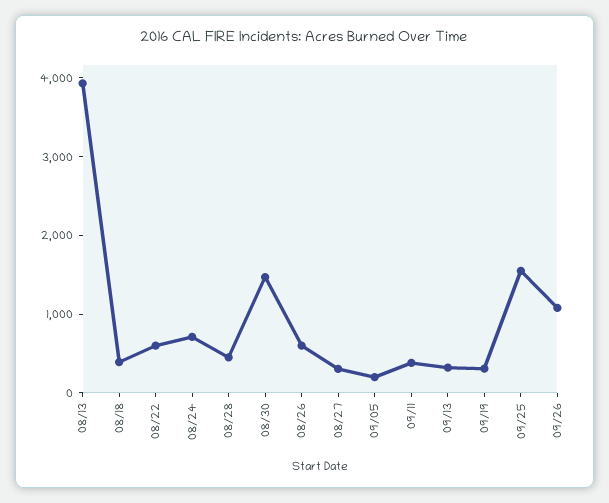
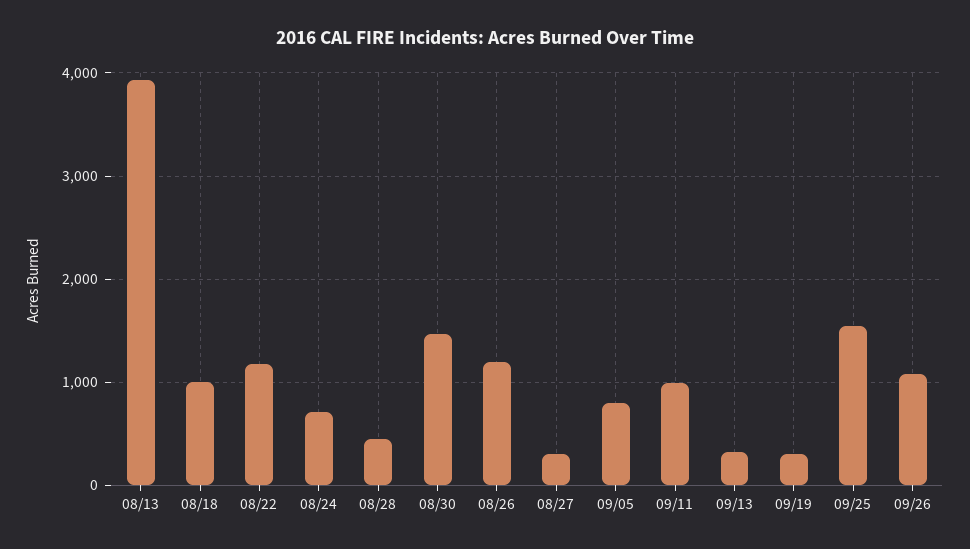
08/18: 400 -> 1000
08/22: 600 -> 1200
08/26: 600 -> 1200
09/05: 200 -> 800
09/11: 400 -> 1000

